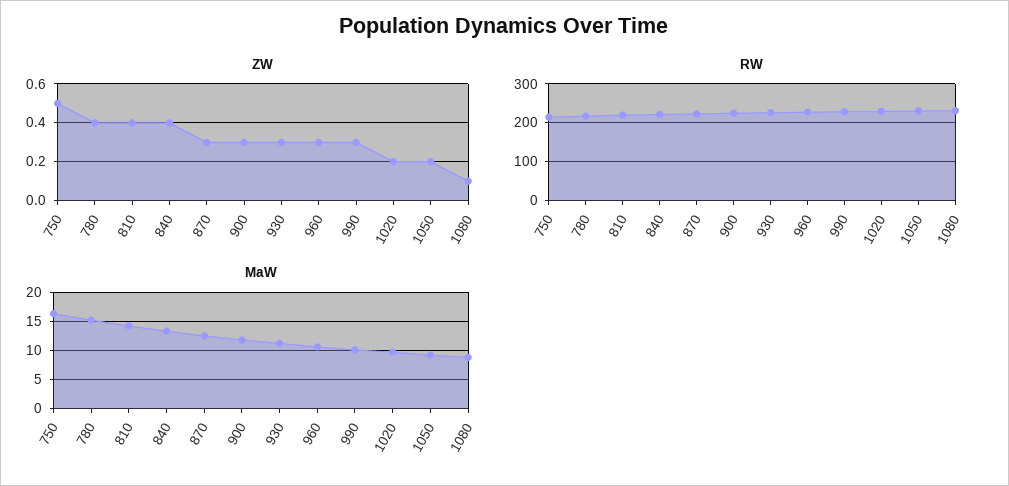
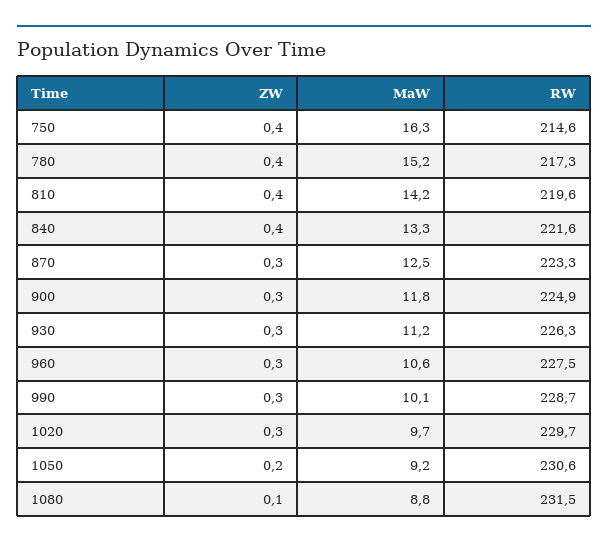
ZW, 750: 0.5 -> 0.4
ZW, 1020: 0.2 -> 0.3

